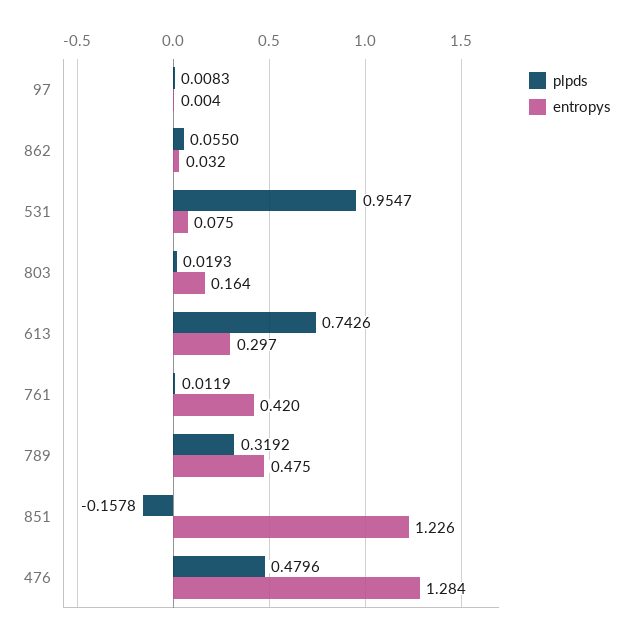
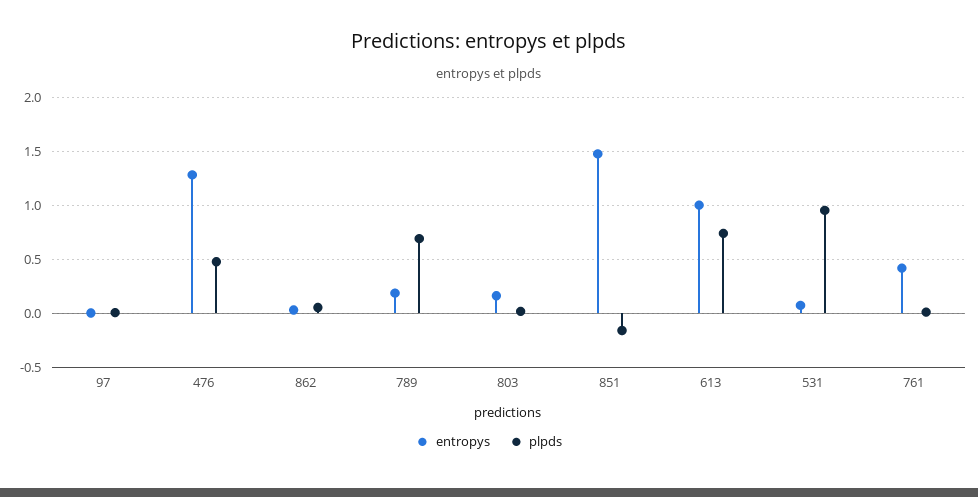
entropys, 613: 0.297 -> 1
plpds, 789: 0.3192 -> 0.7
entropys, 789: 0.475 -> 0.2
entropys, 851: 1.226 -> 1.5

